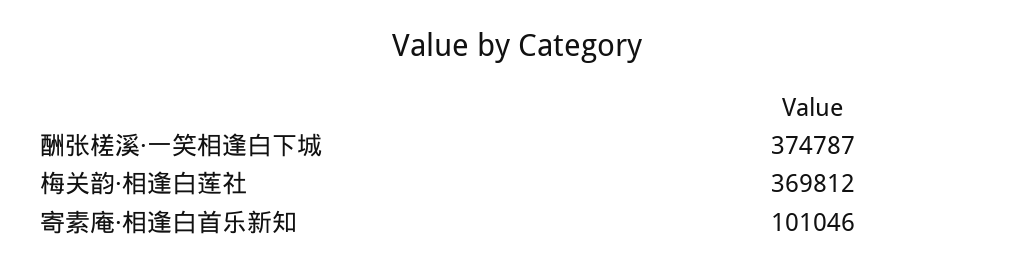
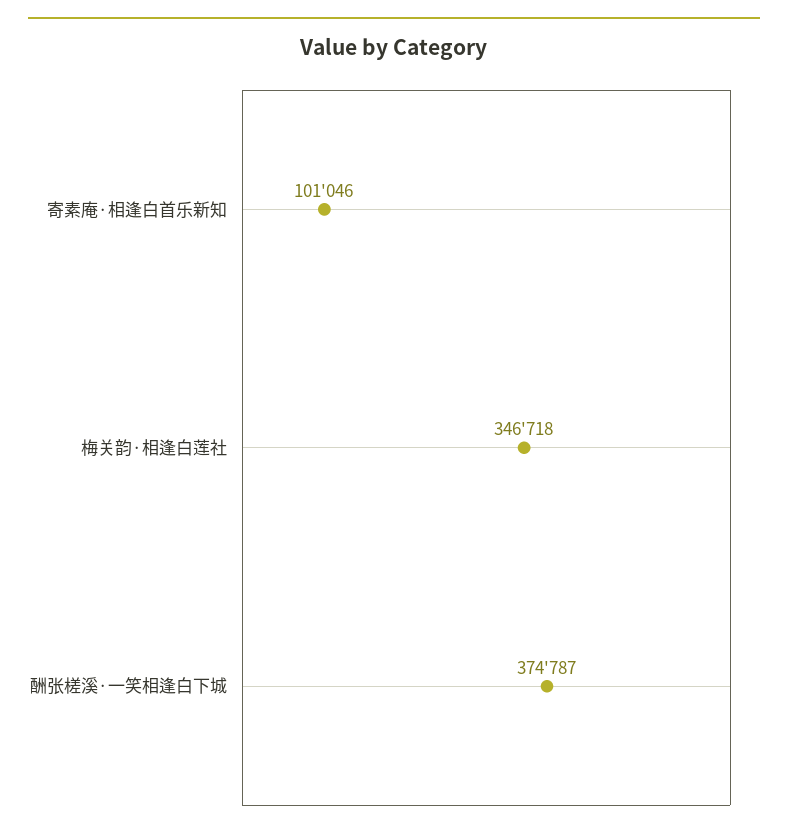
梅关韵·相逢白莲社: 369812 -> 346718

